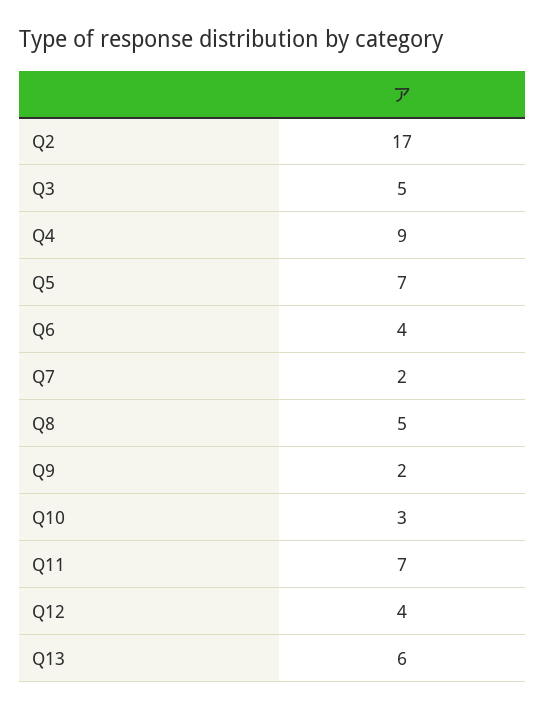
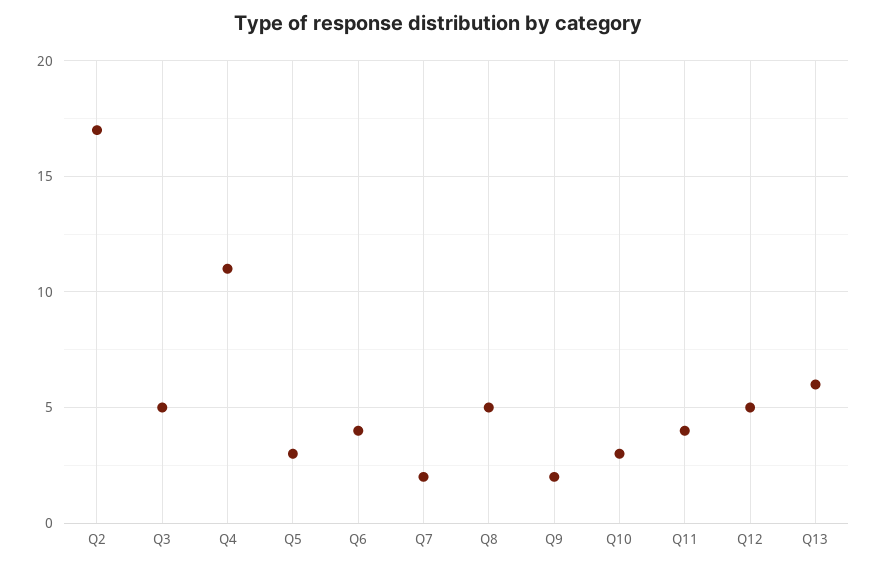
Q4: 9 -> 11
Q5: 7 -> 3
Q11: 7 -> 4
Q12: 4 -> 5

